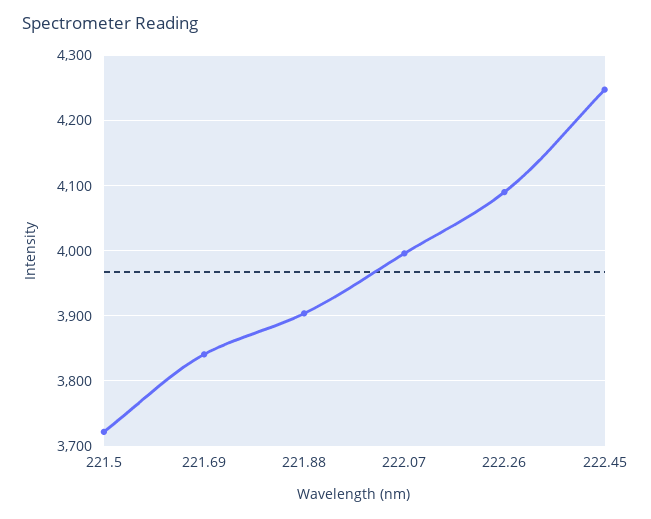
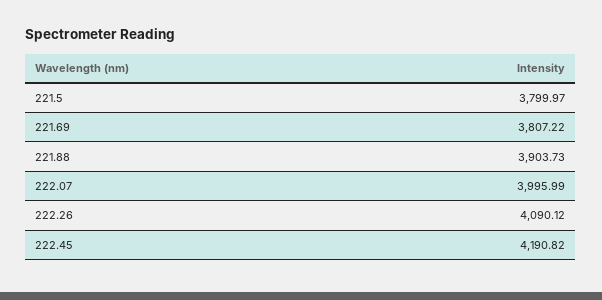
221.5: 3720 -> 3799.97
221.69: 3840 -> 3807.22
222.45: 4250 -> 4190.82

